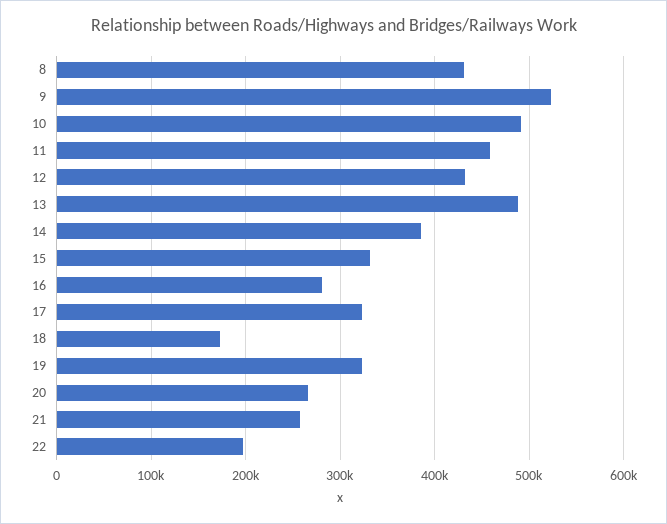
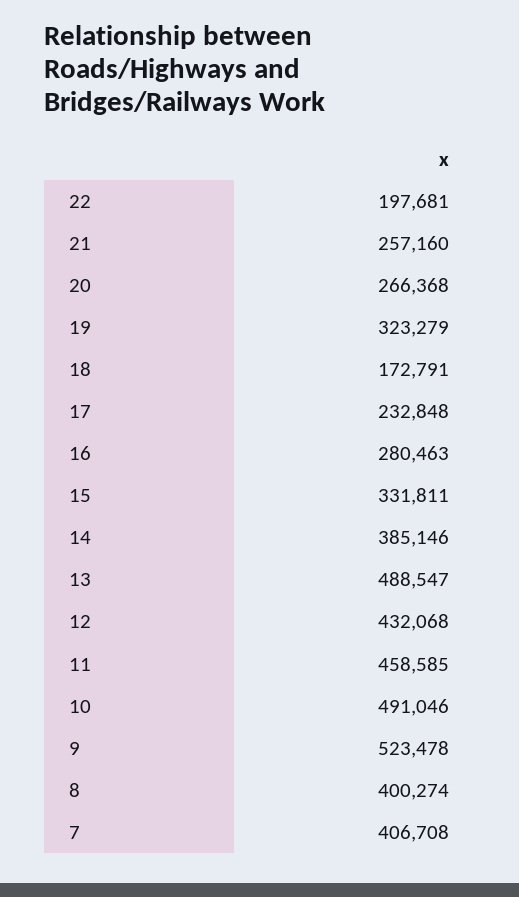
8: 430000 -> 400274
17: 320000 -> 232848
7: none -> 406708

